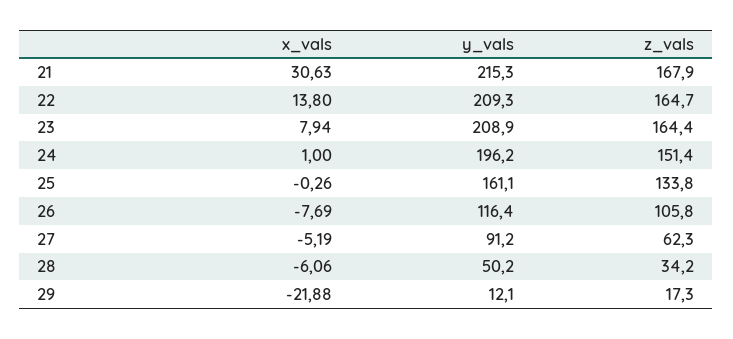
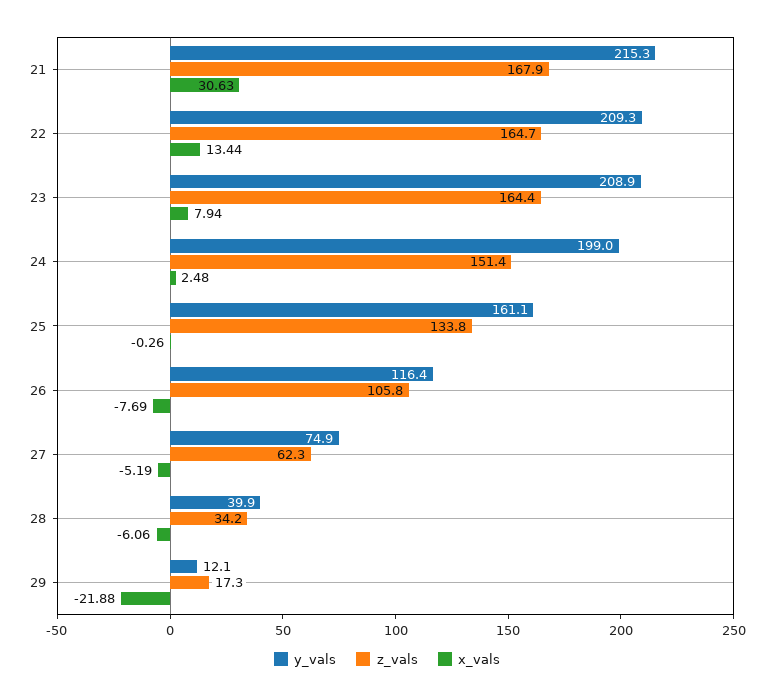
x_vals, 22: 13.8 -> 13.44
x_vals, 24: 1 -> 2.48
y_vals, 24: 196.2 -> 199
y_vals, 27: 91.2 -> 74.9
y_vals, 28: 50.2 -> 39.9

